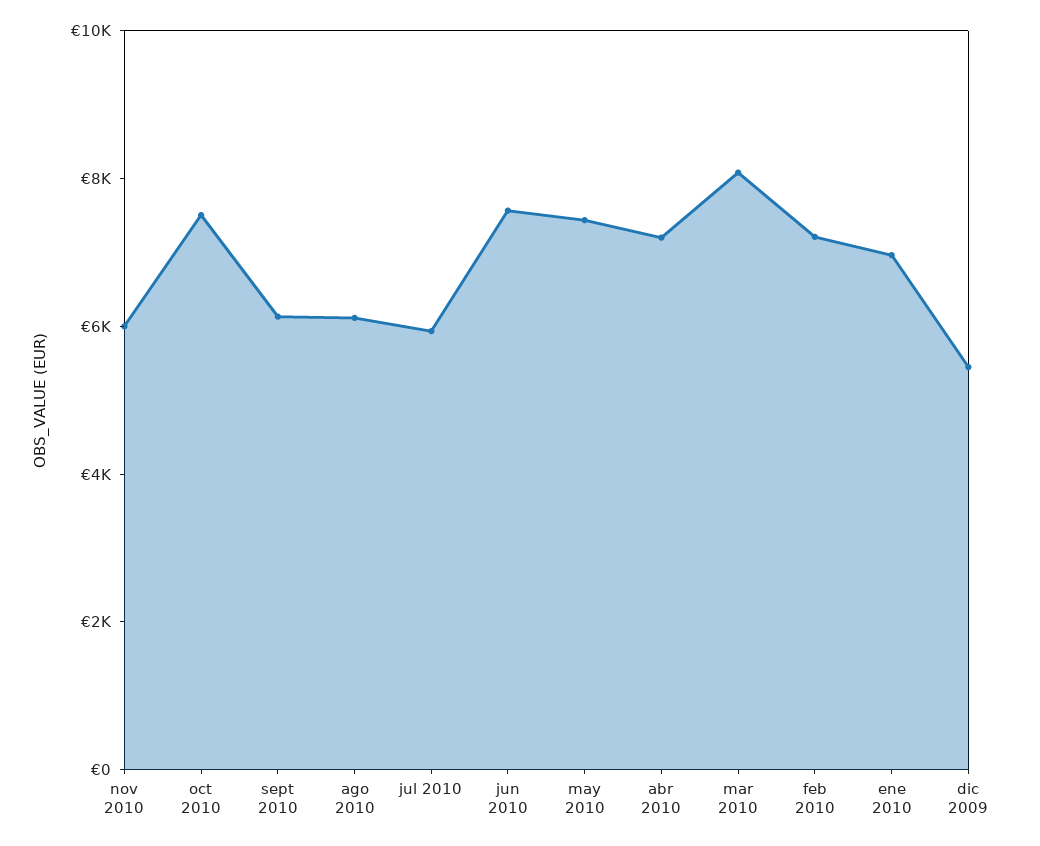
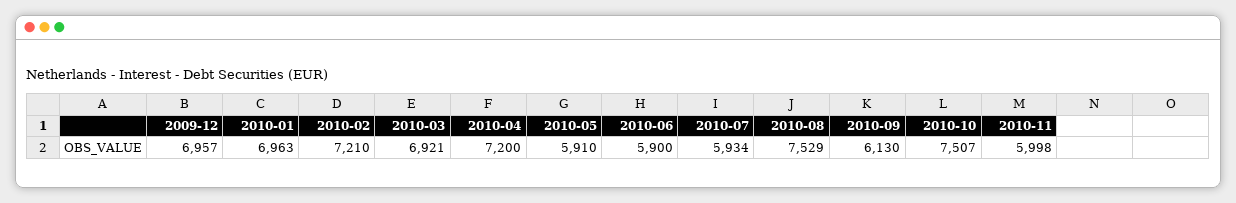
ago 2010: 6000 -> 7529
jun 2010: 7500 -> 5900
may 2010: 7500 -> 5910
mar 2010: 8000 -> 6921
dic 2009: 5500 -> 6957

